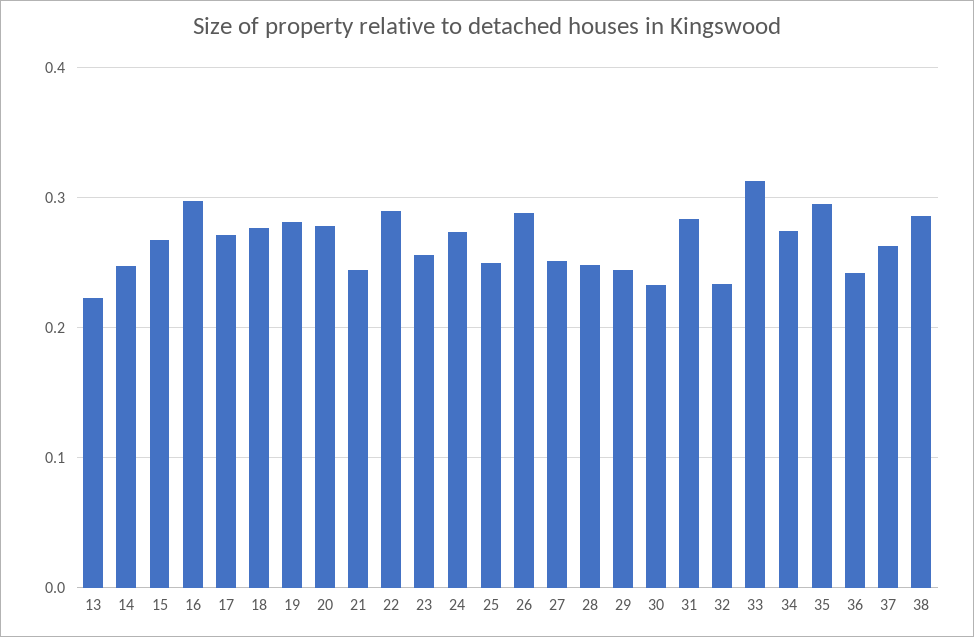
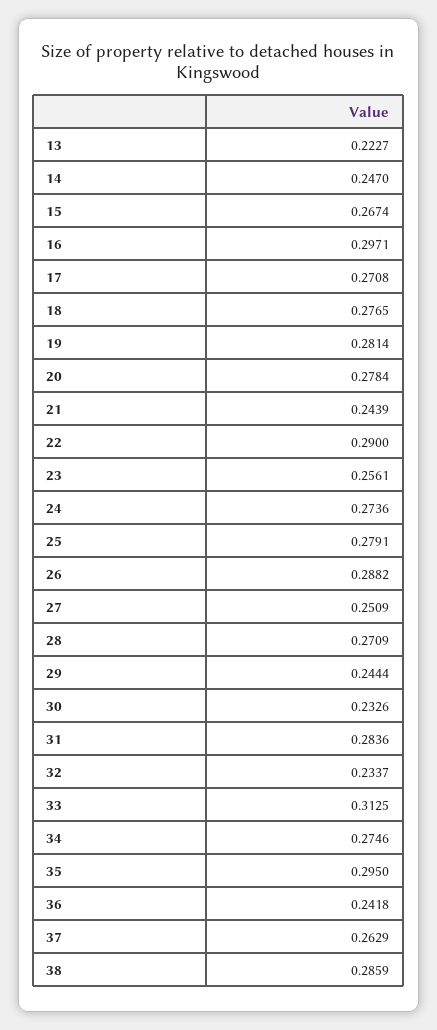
25: 0.25 -> 0.2791
28: 0.25 -> 0.2709

